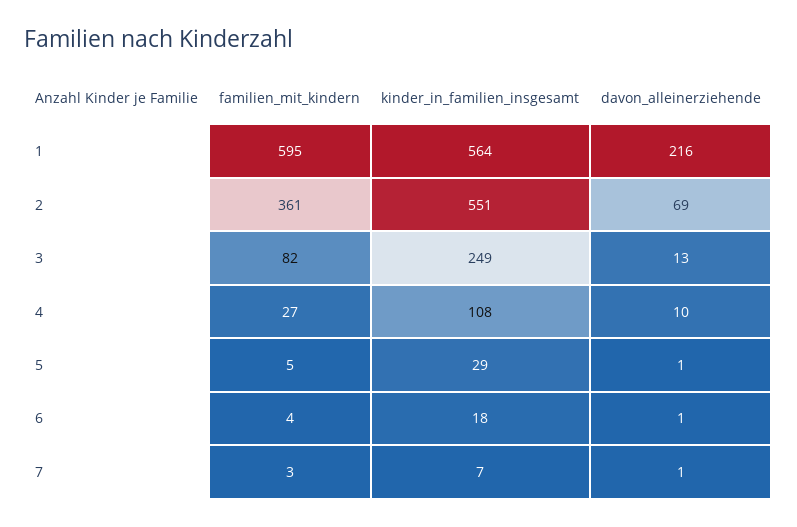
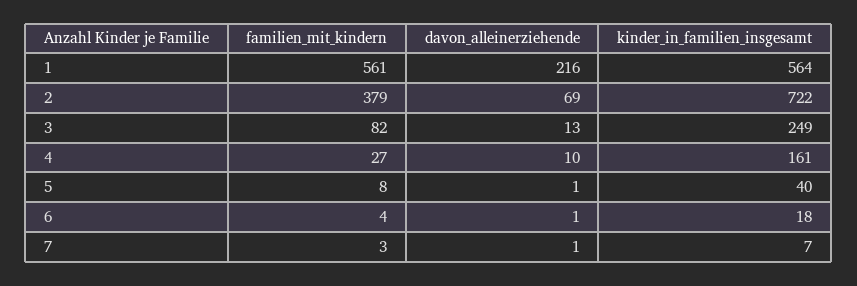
familien_mit_kindern, 1: 595 -> 561
familien_mit_kindern, 2: 361 -> 379
kinder_in_familien_insgesamt, 2: 551 -> 722
kinder_in_familien_insgesamt, 4: 108 -> 161
familien_mit_kindern, 5: 5 -> 8
kinder_in_familien_insgesamt, 5: 29 -> 40

